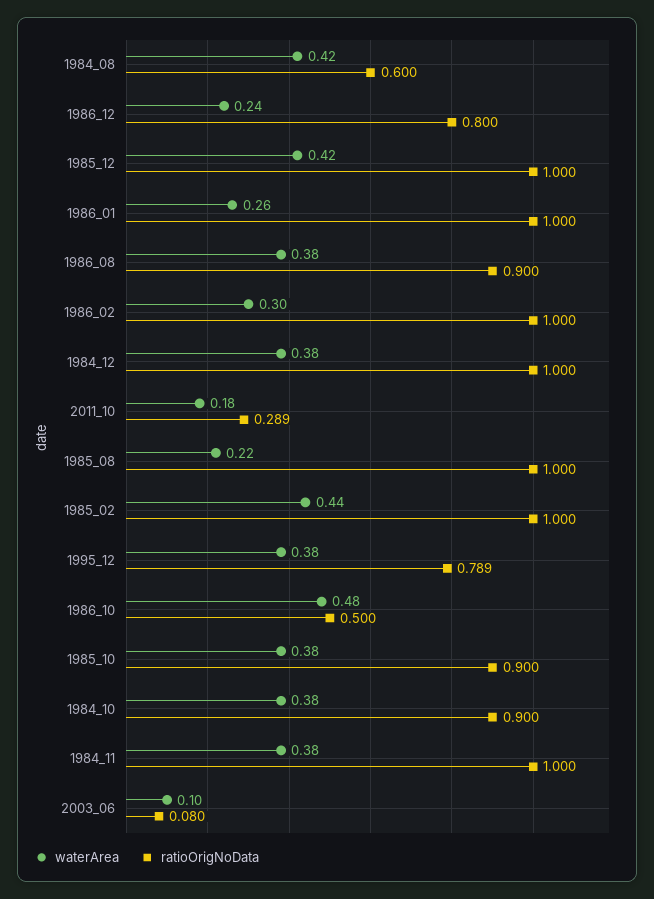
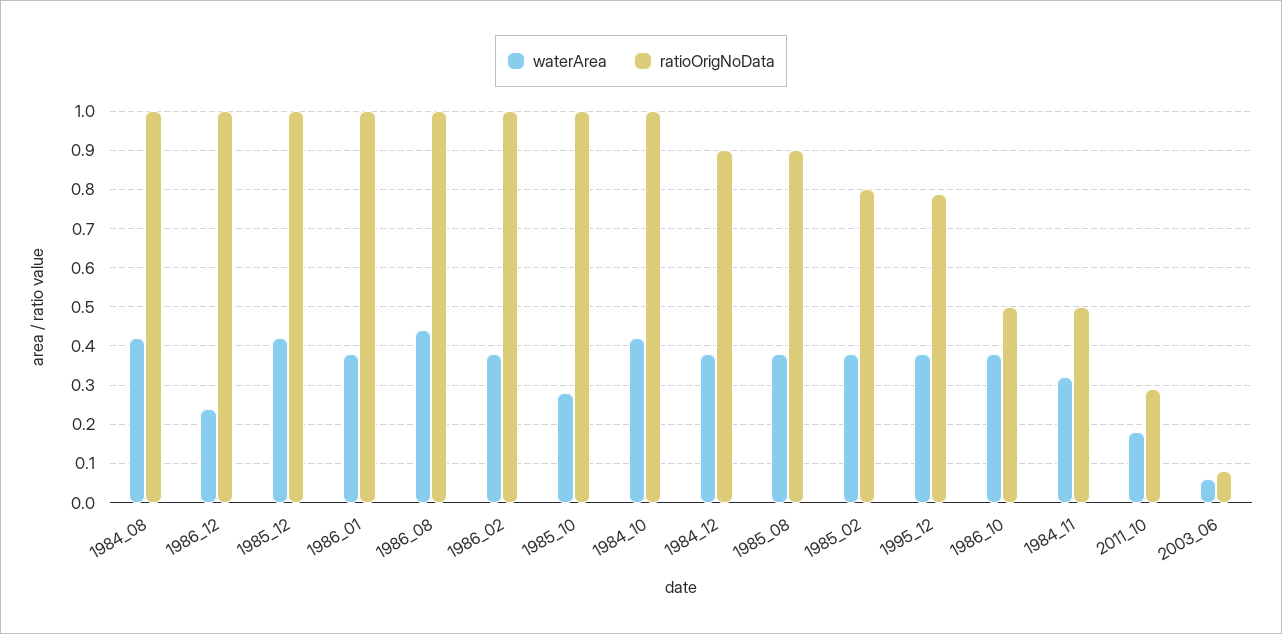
ratioOrigNoData, 1984_08: 0.6 -> 1
ratioOrigNoData, 1986_12: 0.8 -> 1
waterArea, 1986_01: 0.26 -> 0.38
waterArea, 1986_08: 0.38 -> 0.44
ratioOrigNoData, 1986_08: 0.9 -> 1
waterArea, 1986_02: 0.3 -> 0.38
ratioOrigNoData, 1984_12: 1 -> 0.9
waterArea, 1985_08: 0.22 -> 0.38
ratioOrigNoData, 1985_08: 1 -> 0.9
waterArea, 1985_02: 0.44 -> 0.38
ratioOrigNoData, 1985_02: 1 -> 0.8
waterArea, 1986_10: 0.48 -> 0.38
waterArea, 1985_10: 0.38 -> 0.28
ratioOrigNoData, 1985_10: 0.9 -> 1
waterArea, 1984_10: 0.38 -> 0.42
ratioOrigNoData, 1984_10: 0.9 -> 1
waterArea, 1984_11: 0.38 -> 0.32
ratioOrigNoData, 1984_11: 1 -> 0.5
waterArea, 2003_06: 0.1 -> 0.06

